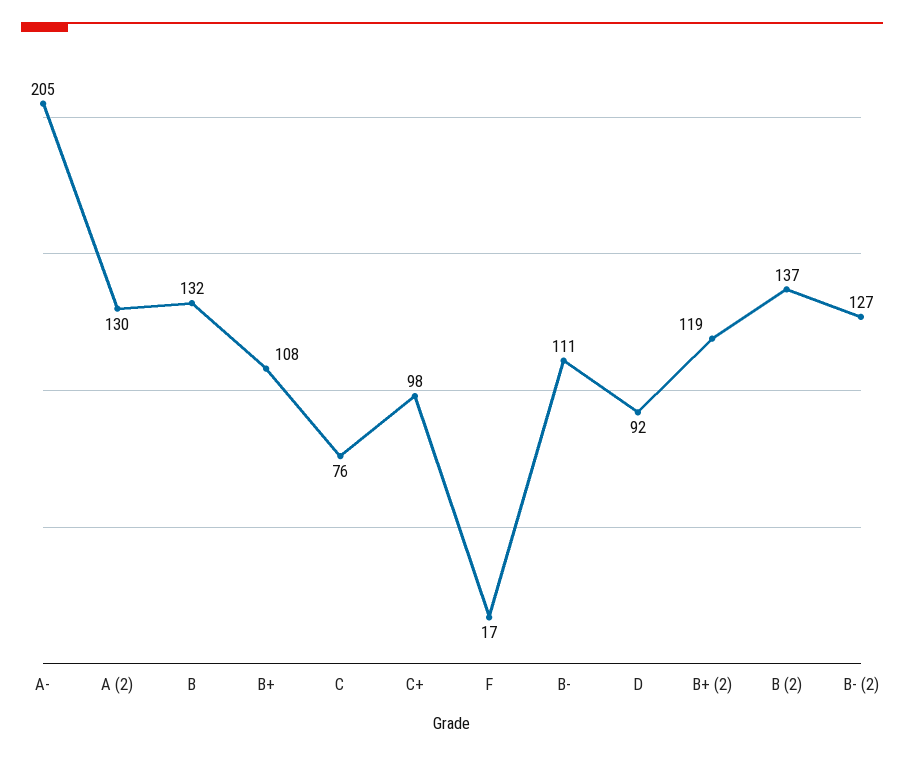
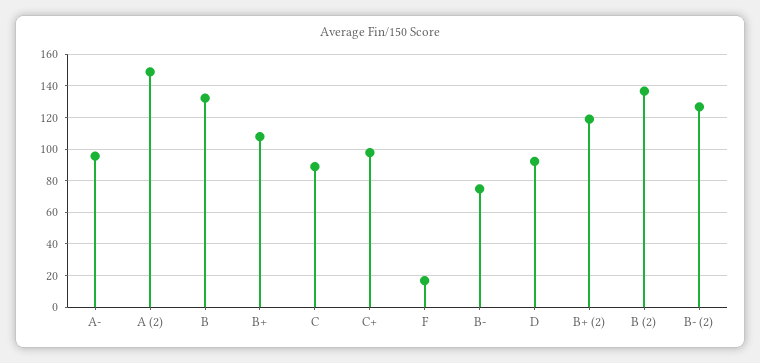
A-: 205 -> 95
A (2): 130 -> 150
C: 76 -> 90
B-: 111 -> 75

